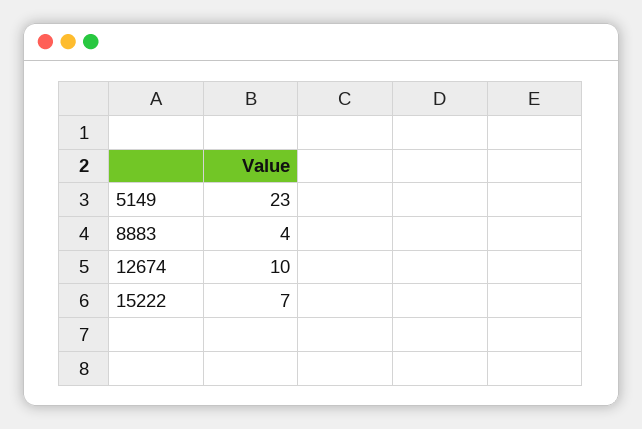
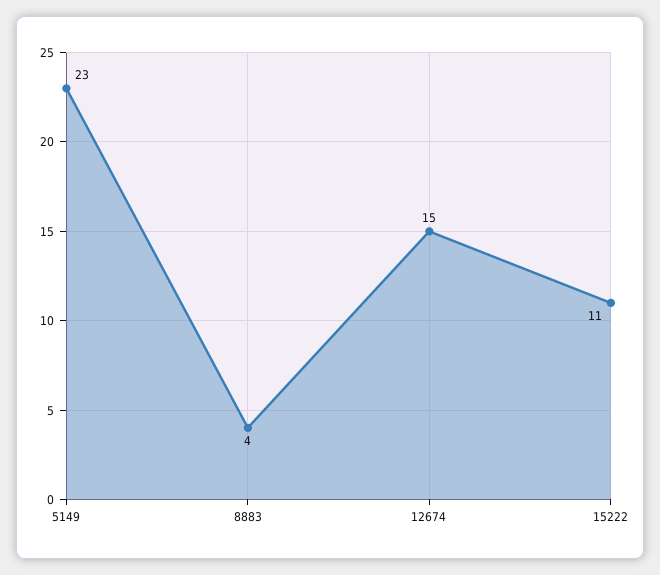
12674: 10 -> 15
15222: 7 -> 11

